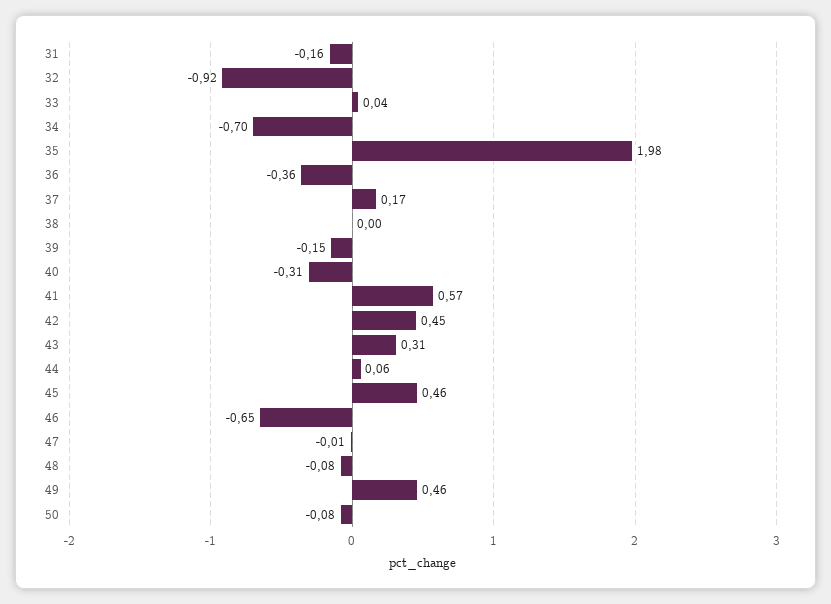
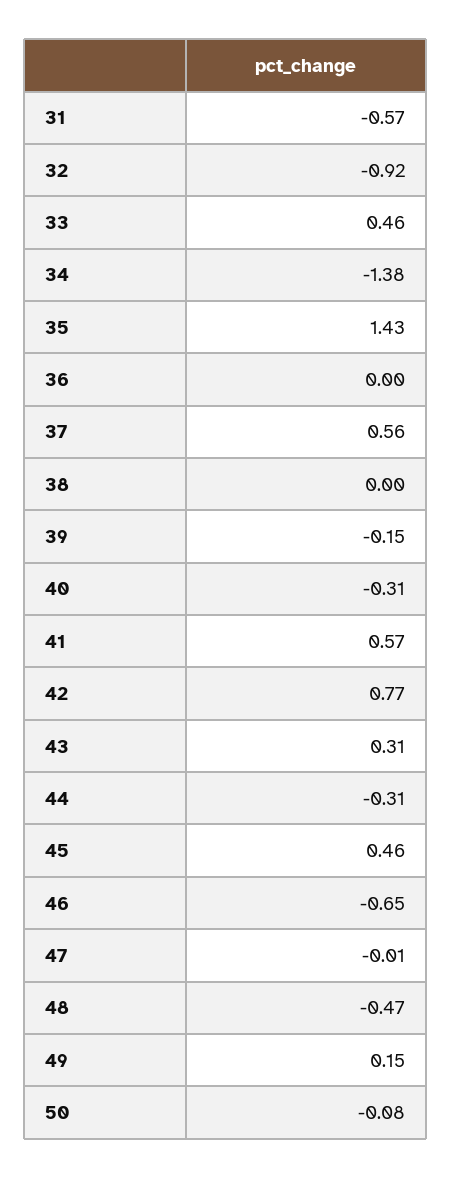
31: -0.16 -> -0.57
33: 0.04 -> 0.46
34: -0.7 -> -1.38
35: 1.98 -> 1.43
36: -0.36 -> 0
37: 0.17 -> 0.56
42: 0.45 -> 0.77
44: 0.06 -> -0.31
48: -0.08 -> -0.47
49: 0.46 -> 0.15

